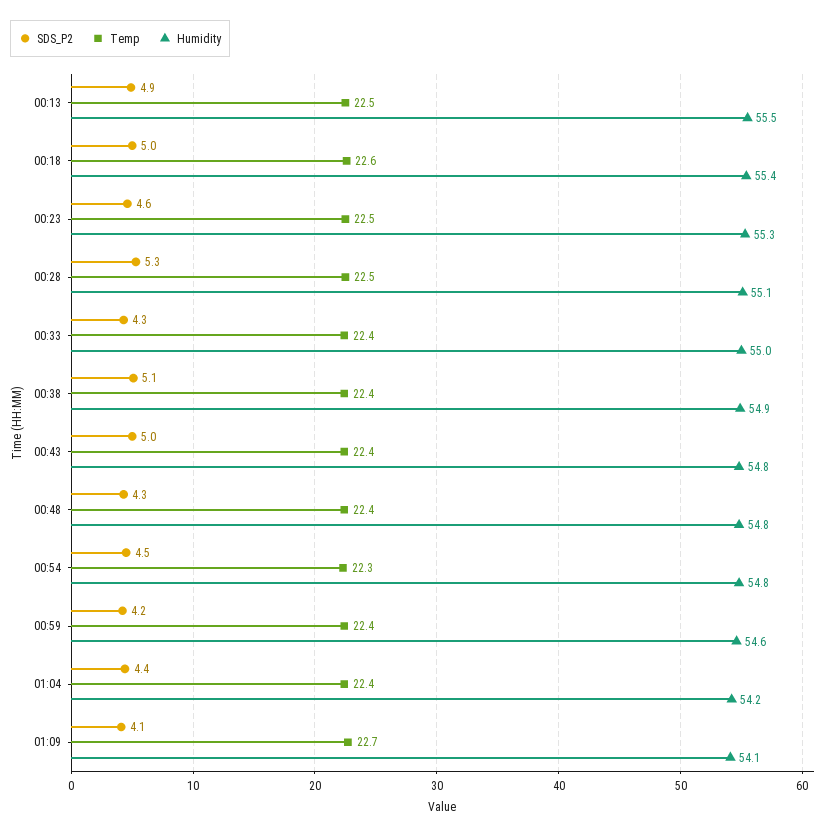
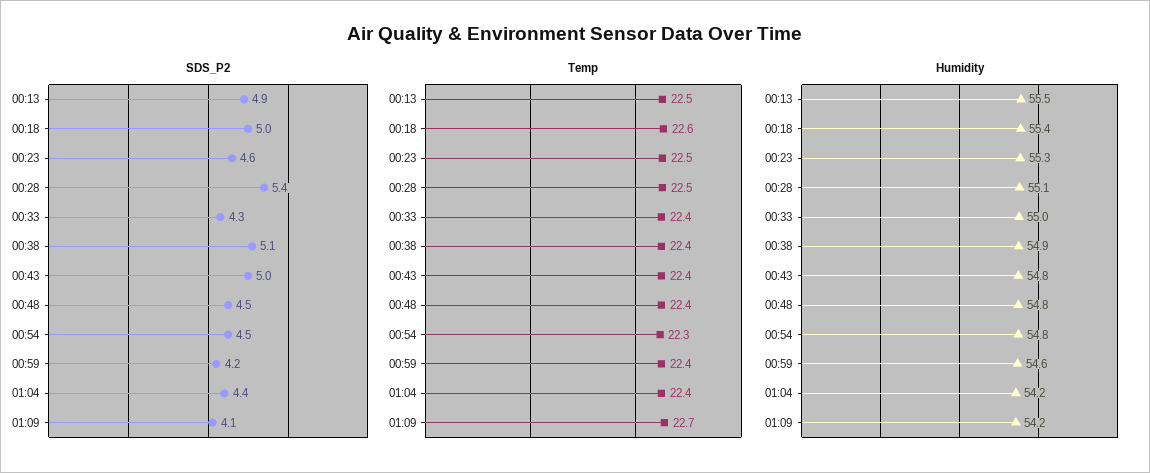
SDS_P2, 00:28: 5.3 -> 5.4
SDS_P2, 00:48: 4.3 -> 4.5
Humidity, 01:09: 54.1 -> 54.2

